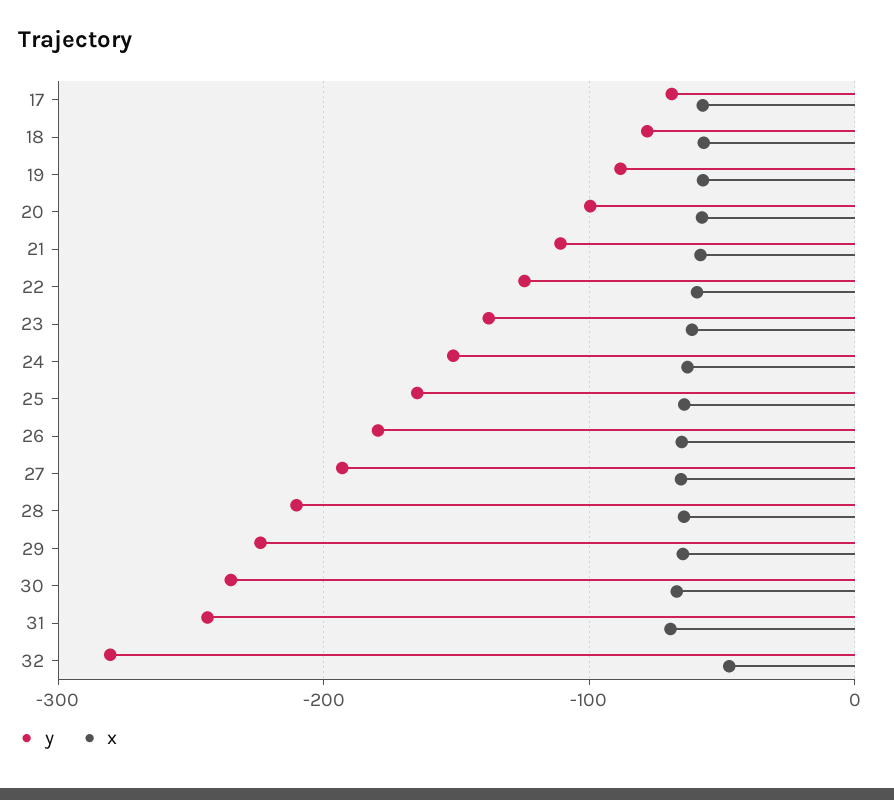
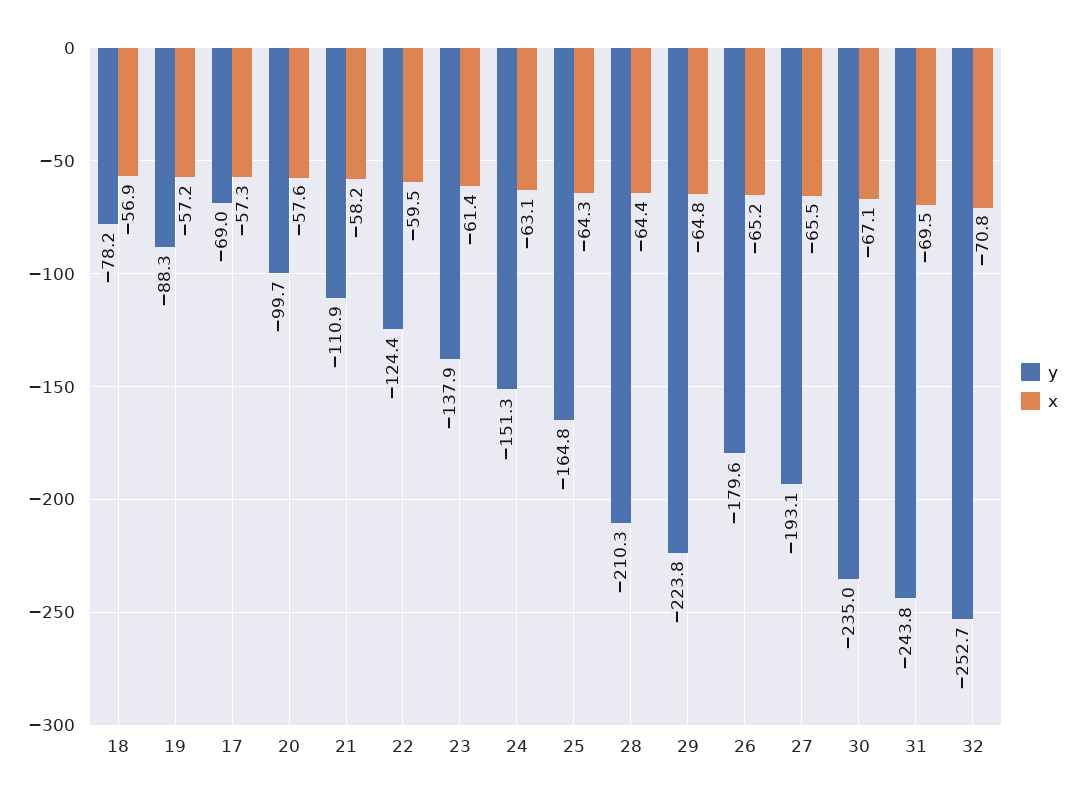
y, 32: -280 -> -252.7
x, 32: -50 -> -70.8

